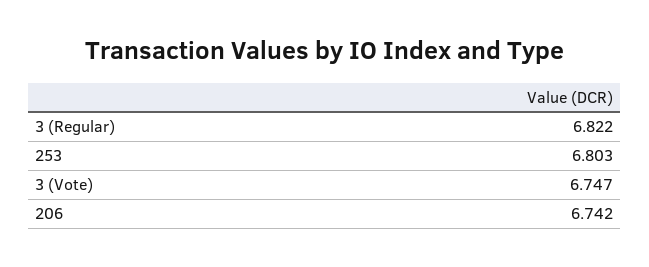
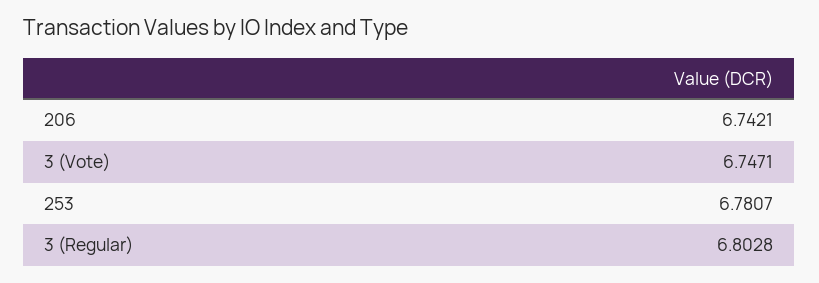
3 (Regular): 6.822 -> 6.8028
253: 6.803 -> 6.7807

